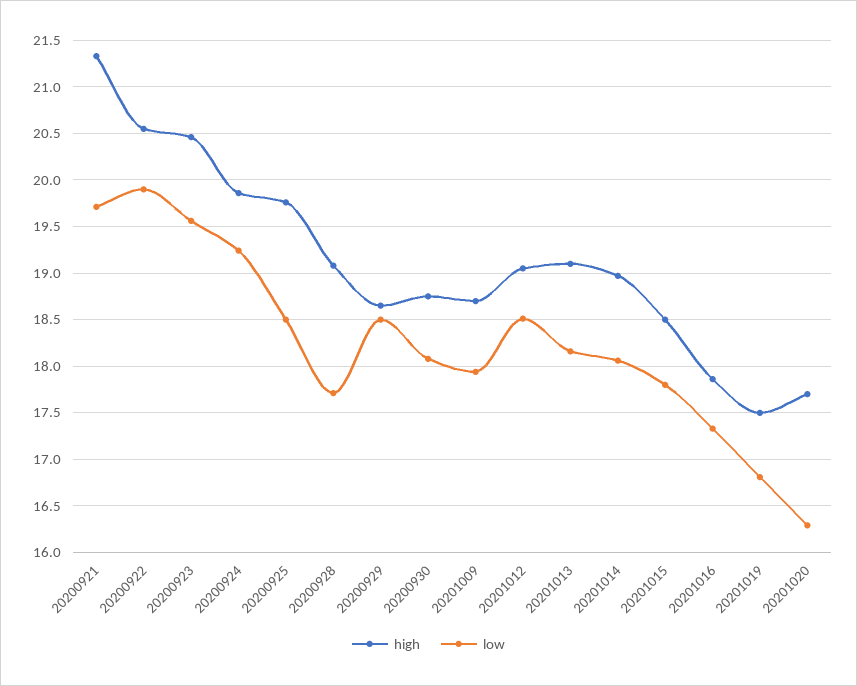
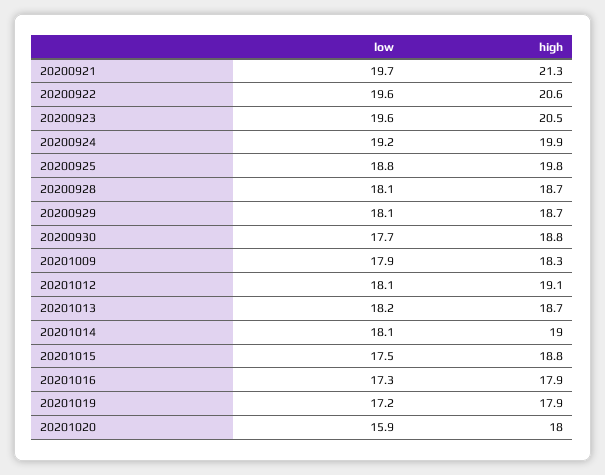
low, 20200922: 19.9 -> 19.6
low, 20200925: 18.5 -> 18.8
high, 20200928: 19.1 -> 18.7
low, 20200928: 17.7 -> 18.1
low, 20200929: 18.5 -> 18.1
low, 20200930: 18.1 -> 17.7
high, 20201009: 18.7 -> 18.3
low, 20201012: 18.5 -> 18.1
high, 20201013: 19.1 -> 18.7
high, 20201015: 18.5 -> 18.8
low, 20201015: 17.8 -> 17.5
high, 20201019: 17.5 -> 17.9
low, 20201019: 16.8 -> 17.2
high, 20201020: 17.7 -> 18
low, 20201020: 16.3 -> 15.9

